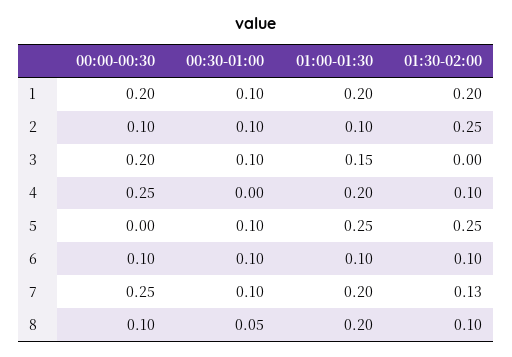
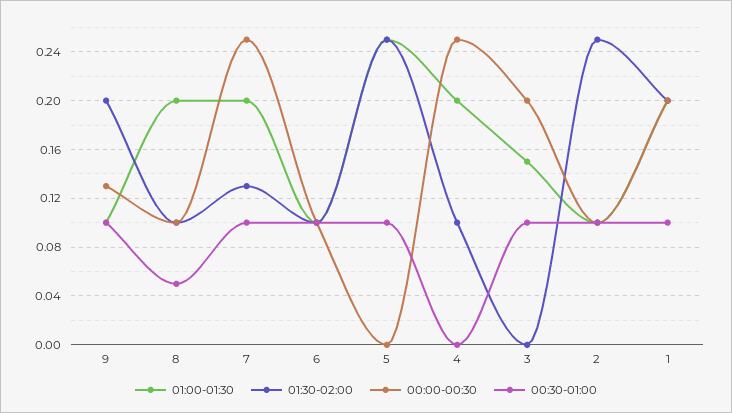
01:00-01:30, 9: none -> 0.1
01:30-02:00, 9: none -> 0.2
00:00-00:30, 9: none -> 0.13
00:30-01:00, 9: none -> 0.1

